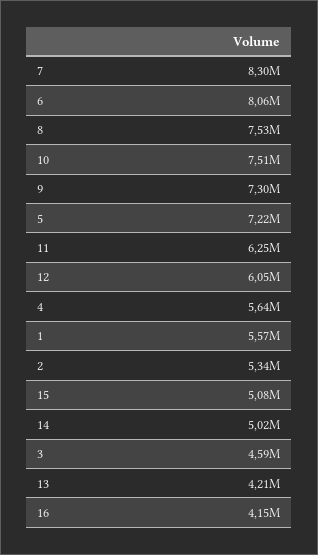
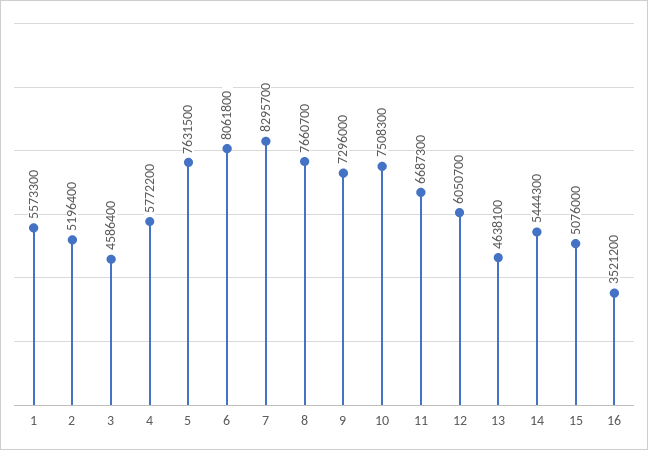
8: 7530000 -> 7660700
5: 7220000 -> 7631500
11: 6250000 -> 6687300
4: 5640000 -> 5772200
2: 5340000 -> 5196400
14: 5020000 -> 5444300
13: 4210000 -> 4638100
16: 4150000 -> 3521200

